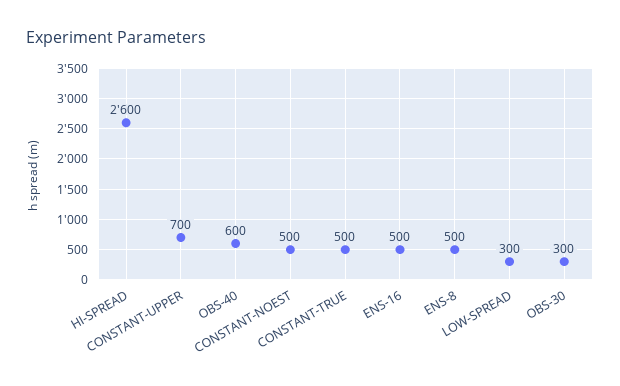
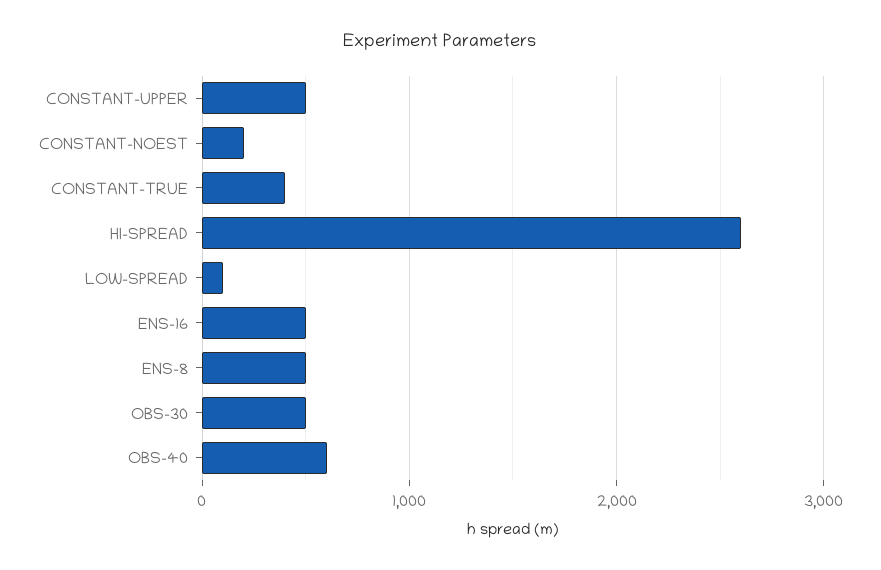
CONSTANT-UPPER: 700 -> 500
CONSTANT-NOEST: 500 -> 200
CONSTANT-TRUE: 500 -> 400
LOW-SPREAD: 300 -> 100
OBS-30: 300 -> 500

